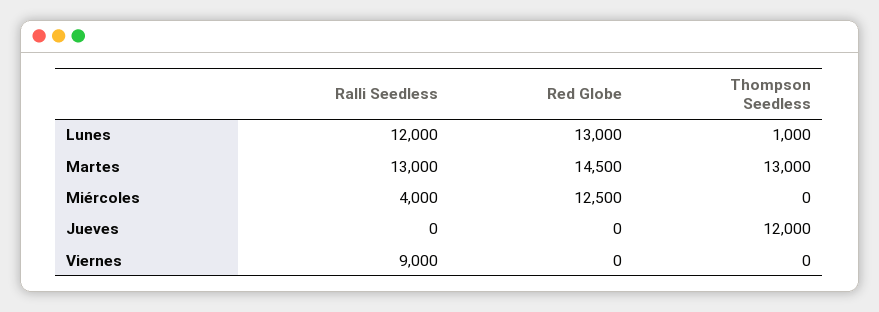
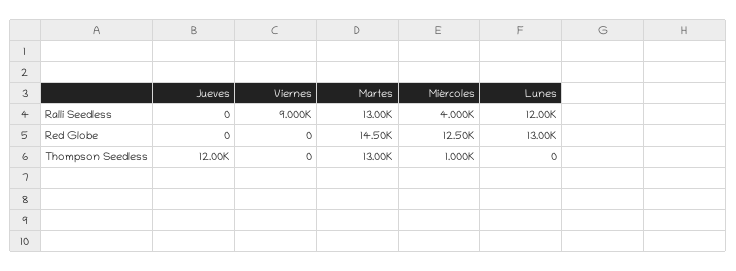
Thompson Seedless, Lunes: 1000 -> 0
Thompson Seedless, Miércoles: 0 -> 1000

